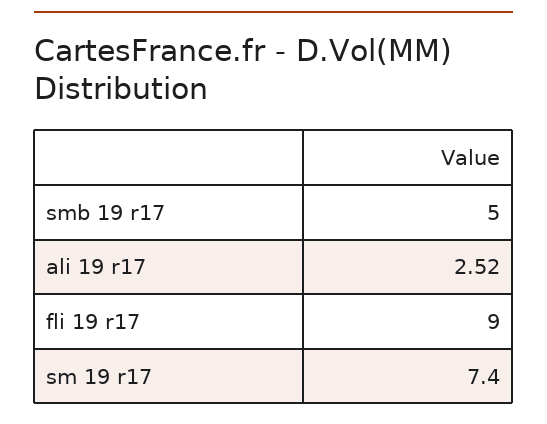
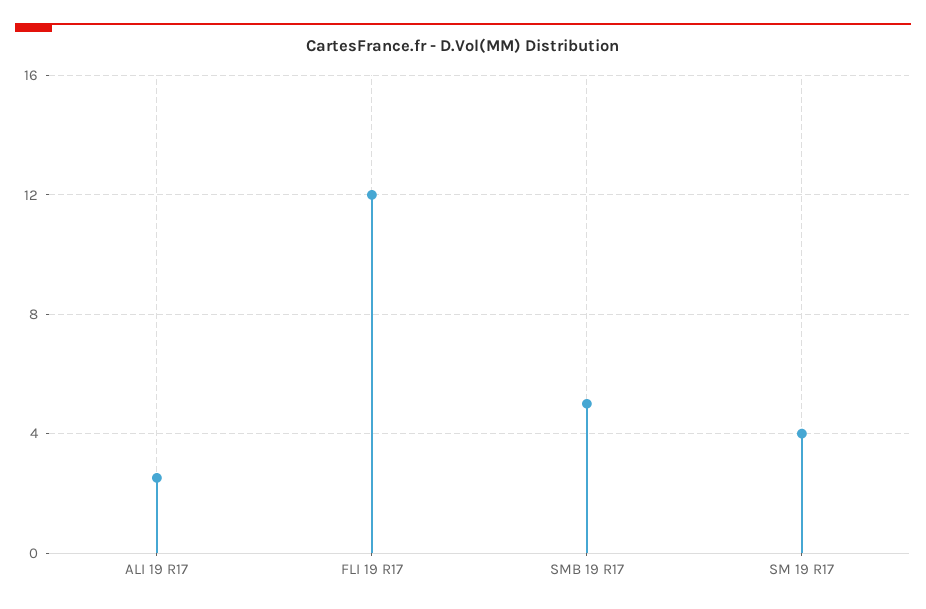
fli 19 r17: 9 -> 12
sm 19 r17: 7.4 -> 4

